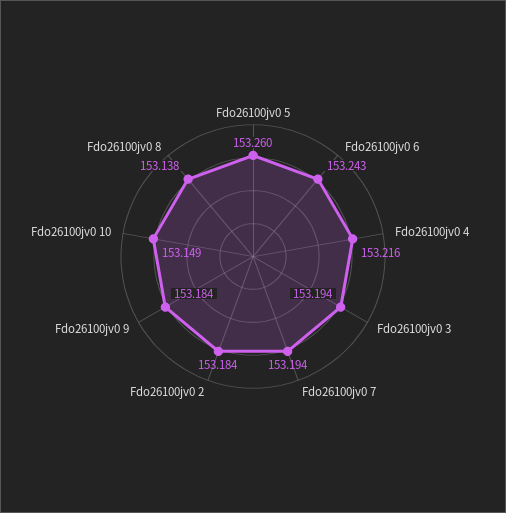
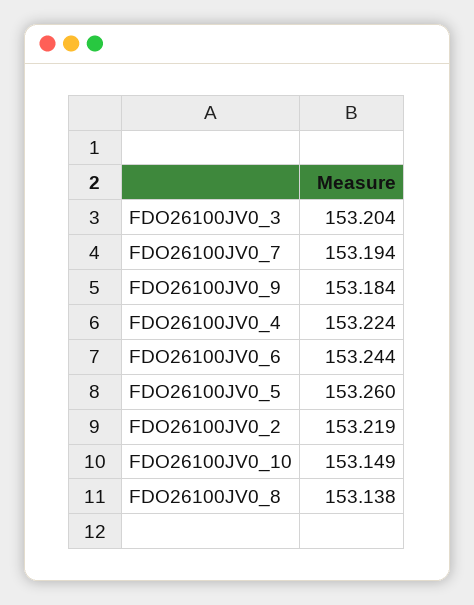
Fdo26100jv0 6: 153.243 -> 153.244
Fdo26100jv0 4: 153.216 -> 153.224
Fdo26100jv0 3: 153.194 -> 153.204
Fdo26100jv0 2: 153.184 -> 153.219

